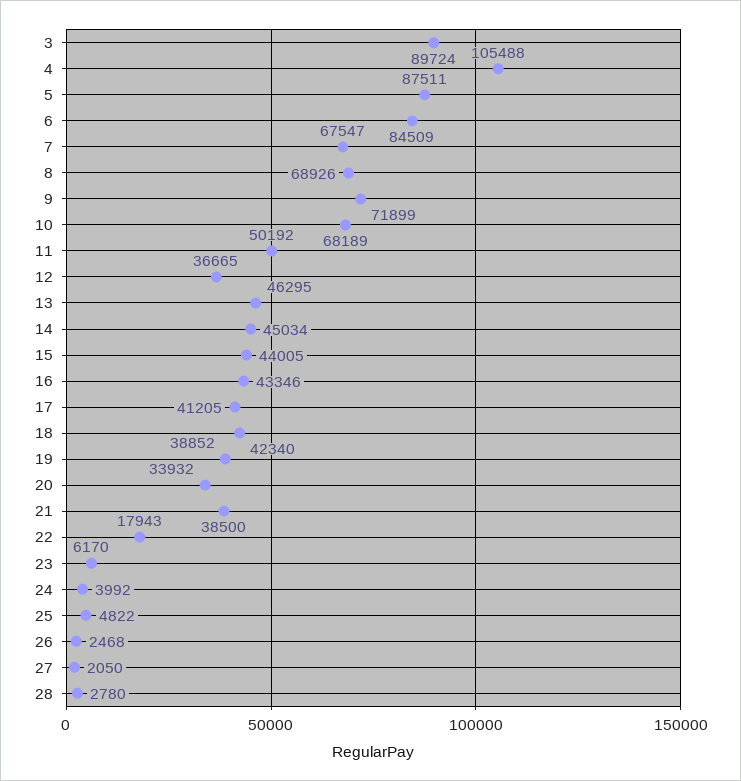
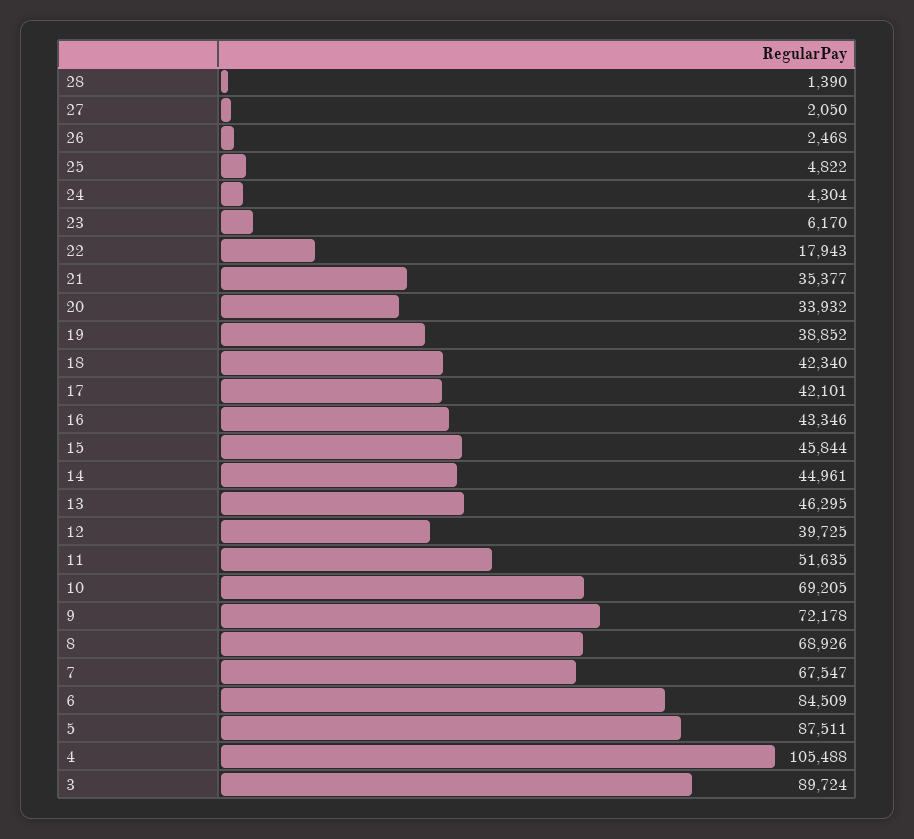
9: 71899 -> 72178
10: 68189 -> 69205
11: 50192 -> 51635
12: 36665 -> 39725
14: 45034 -> 44961
15: 44005 -> 45844
17: 41205 -> 42101
21: 38500 -> 35377
24: 3992 -> 4304
28: 2780 -> 1390

